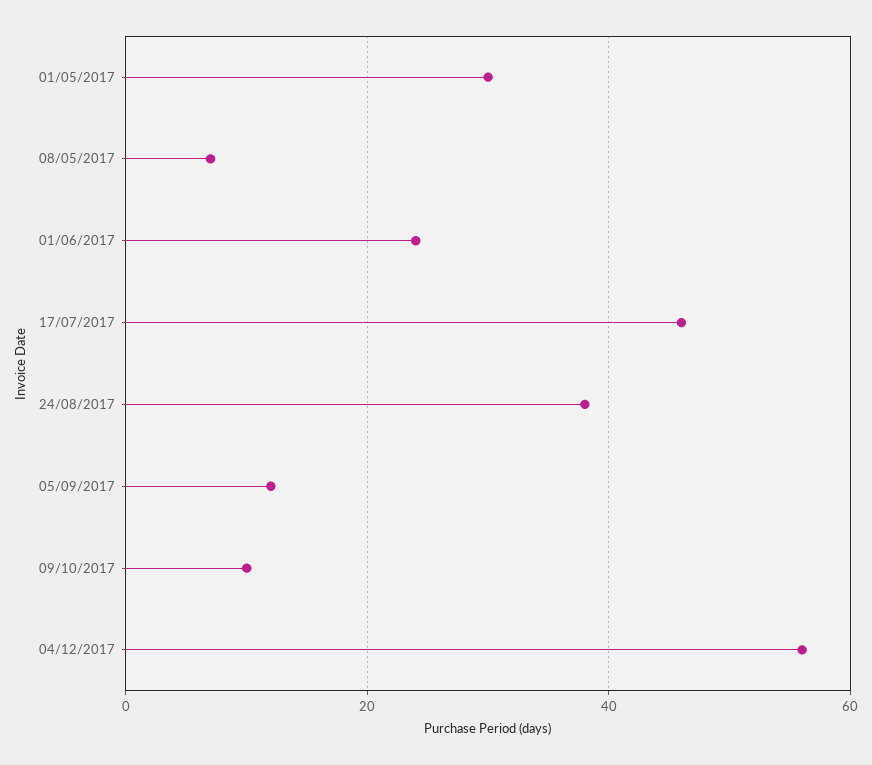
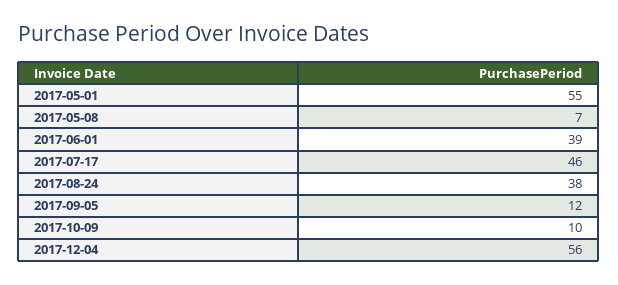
01/05/2017: 30 -> 55
01/06/2017: 25 -> 39

